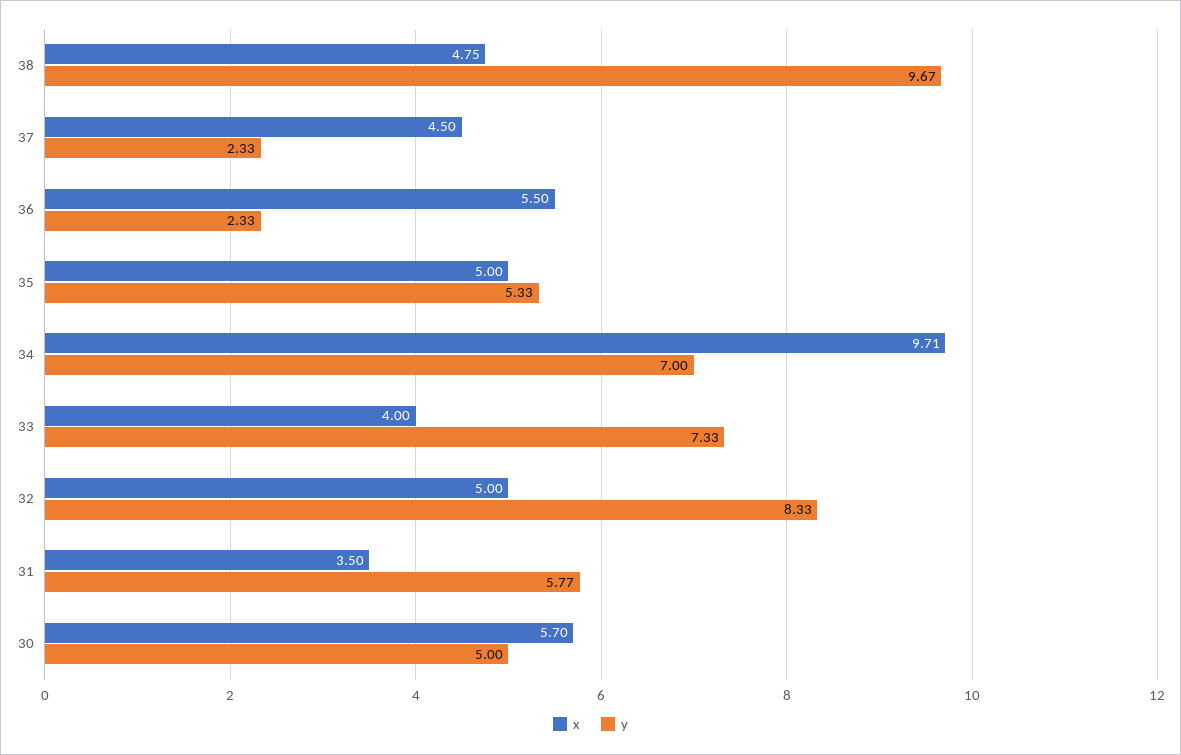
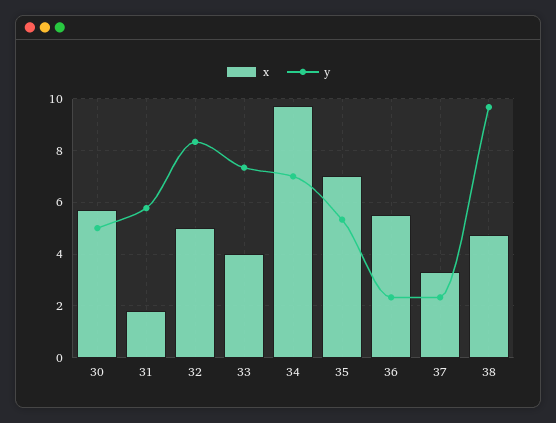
x, 37: 4.5 -> 3.25
x, 35: 5 -> 7
x, 31: 3.5 -> 1.75

